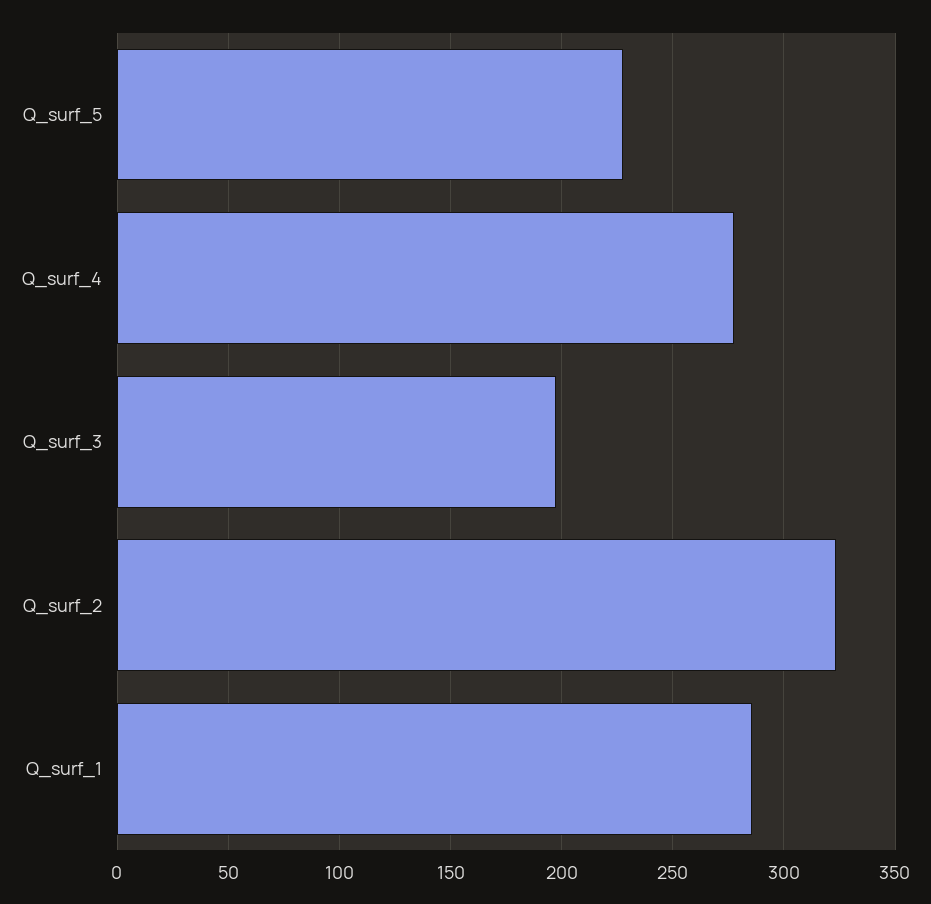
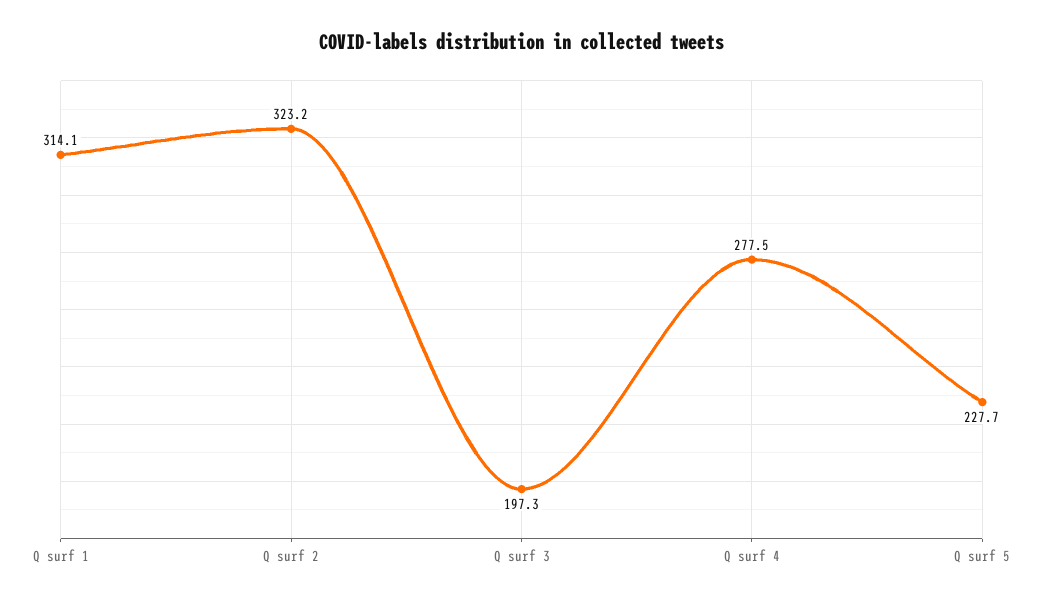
Q_surf_1: 285 -> 314.1

